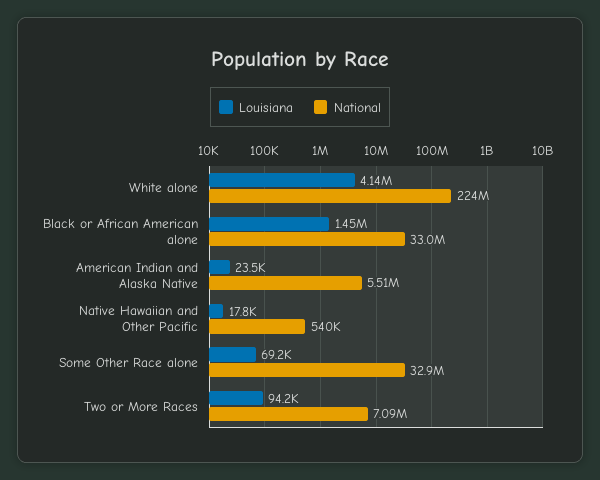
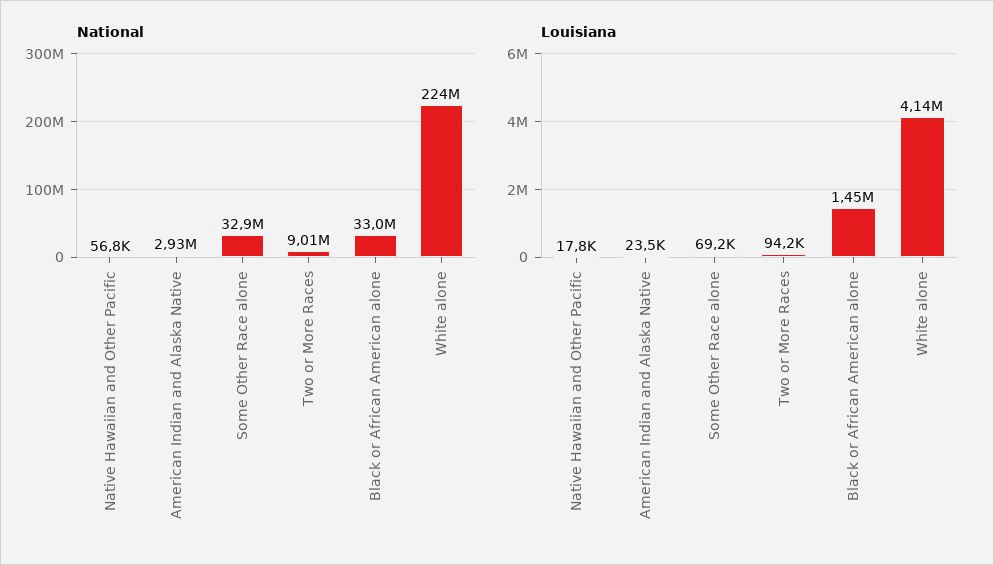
National, American Indian and Alaska Native: 5510000 -> 2930000
National, Native Hawaiian and Other Pacific: 540000 -> 56800
National, Two or More Races: 7090000 -> 9010000

